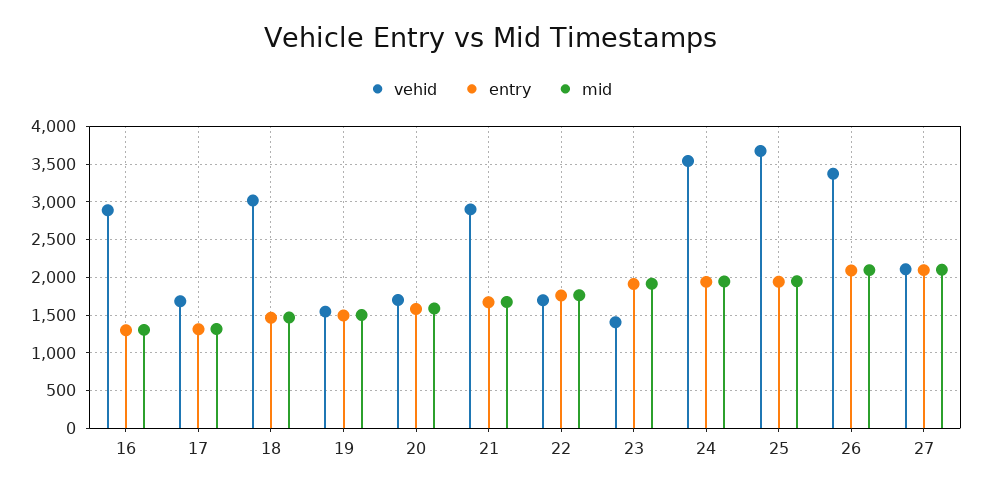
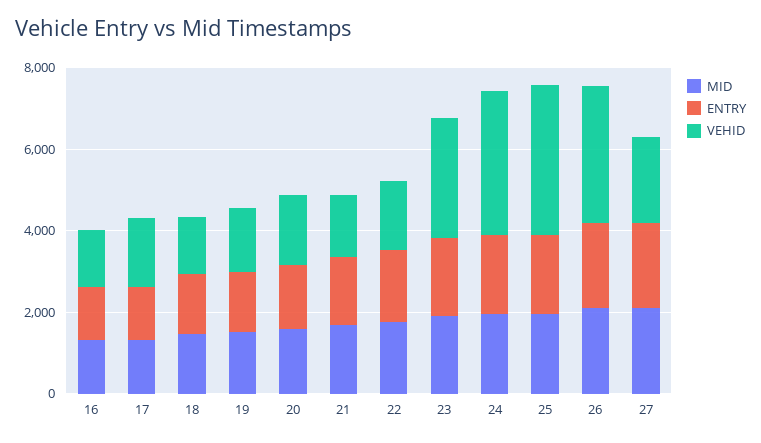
vehid, 16: 2900 -> 1500
vehid, 18: 3000 -> 1500
vehid, 21: 2900 -> 1500
vehid, 23: 1400 -> 3000

